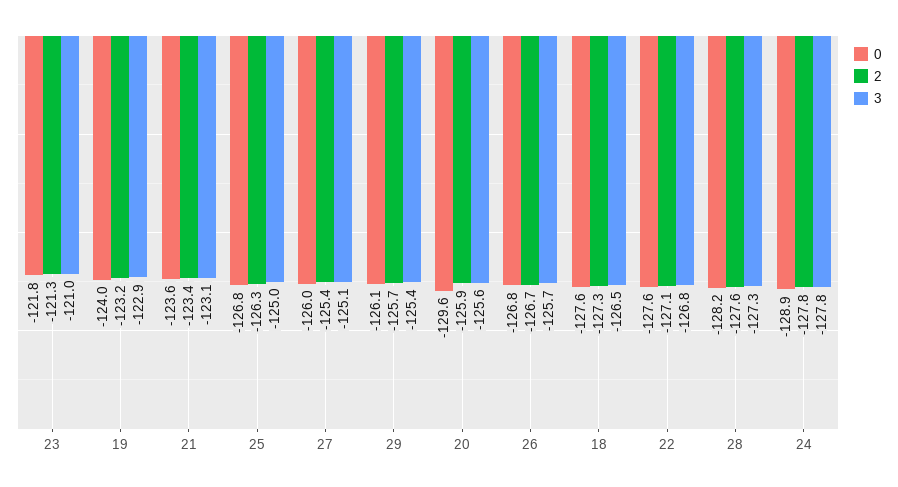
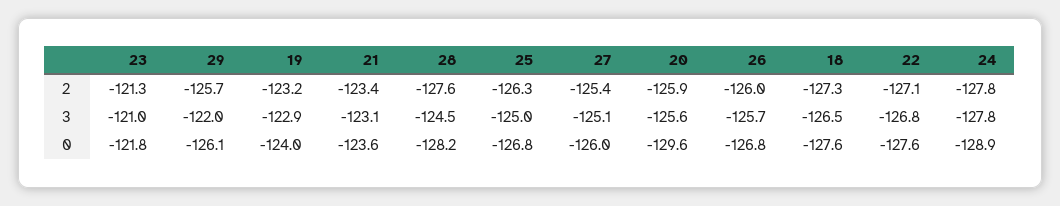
3, 29: -125.4 -> -122
2, 26: -126.7 -> -126
3, 28: -127.3 -> -124.5

